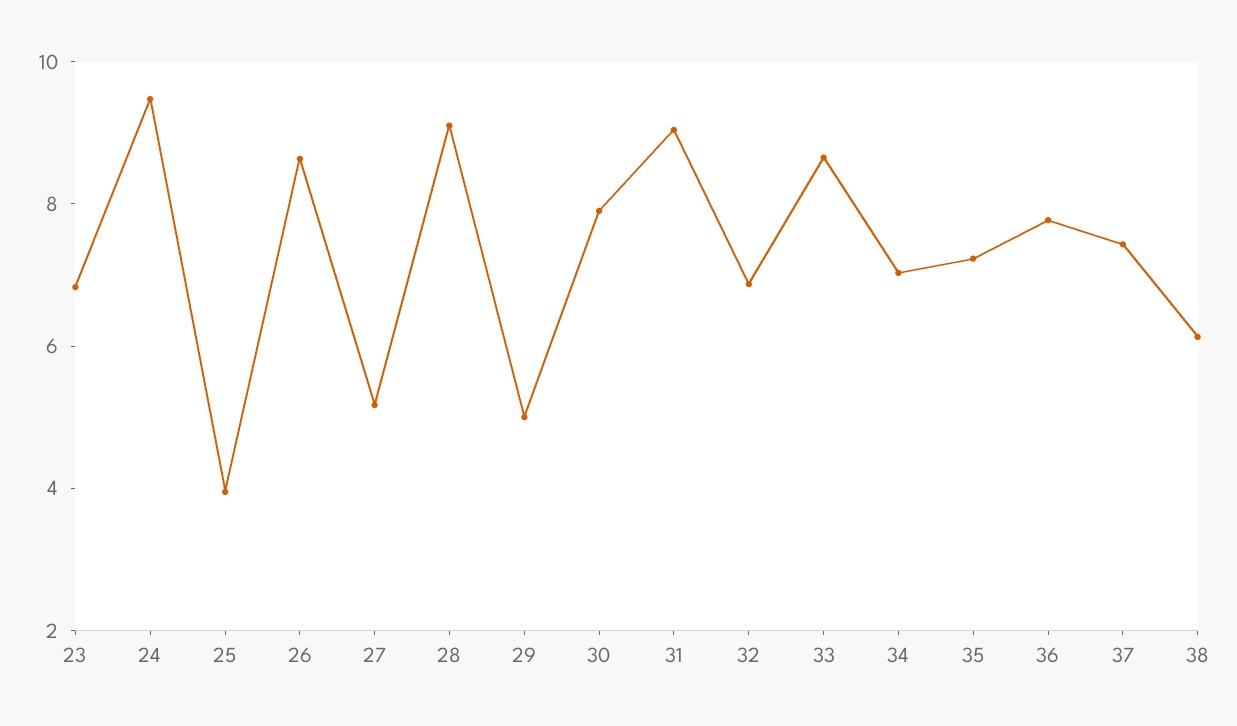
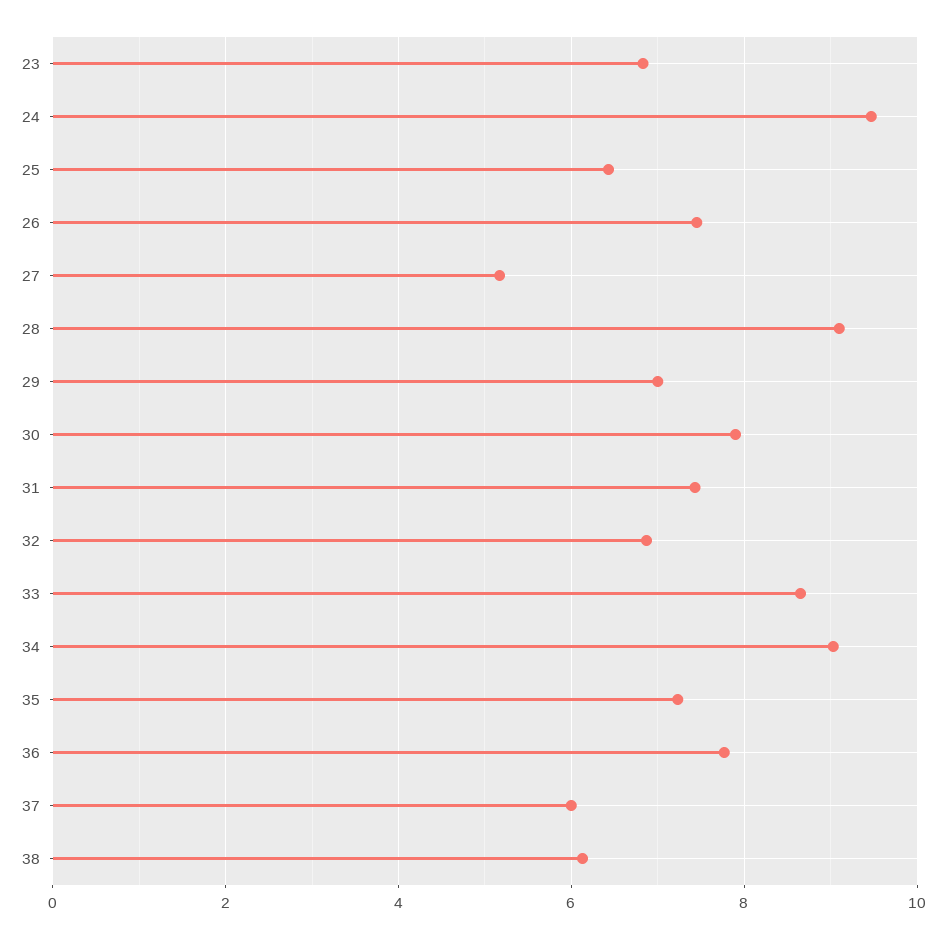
25: 4 -> 6.4
26: 8.5 -> 7.4
29: 5 -> 7
31: 9 -> 7.4
34: 7 -> 9
37: 7.5 -> 6

